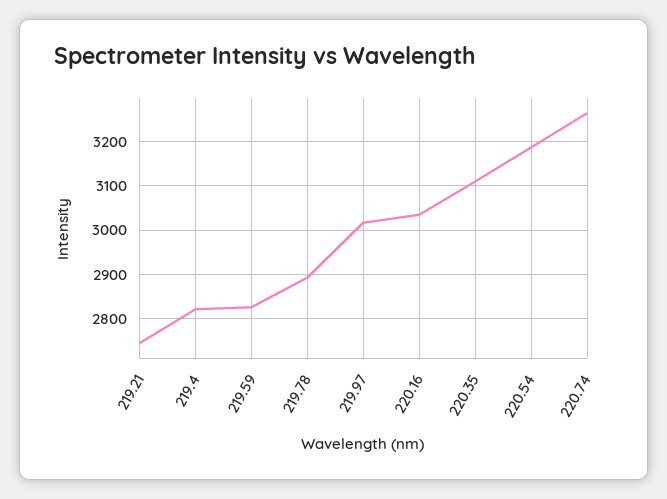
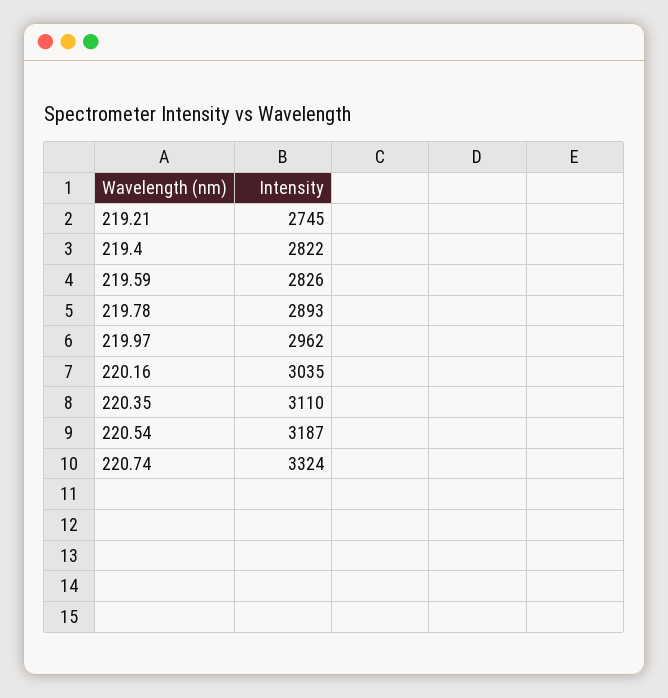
219.97: 3020 -> 2962
220.74: 3260 -> 3324

